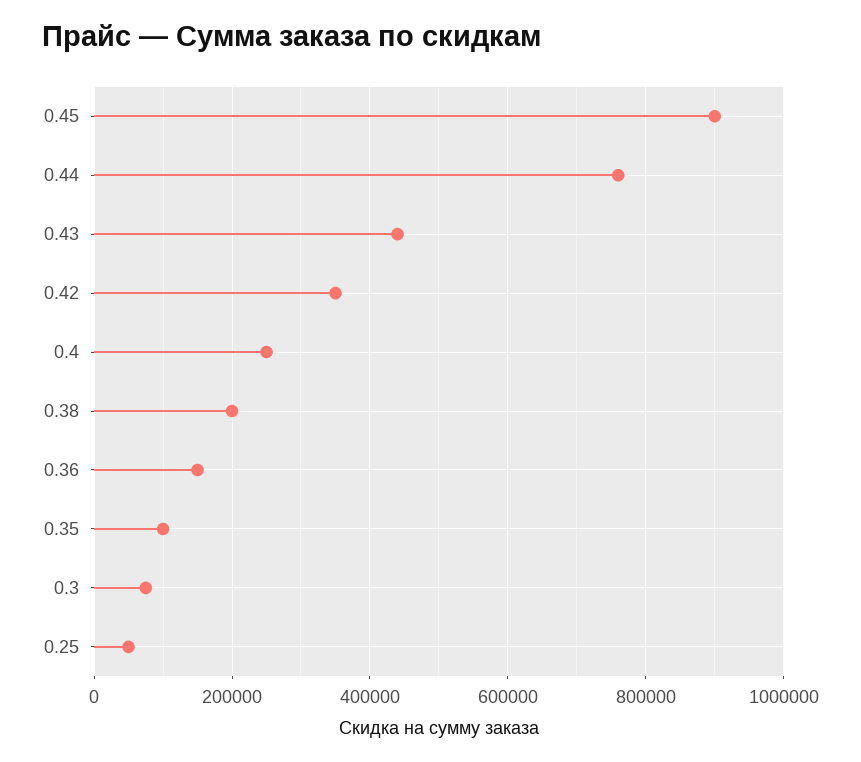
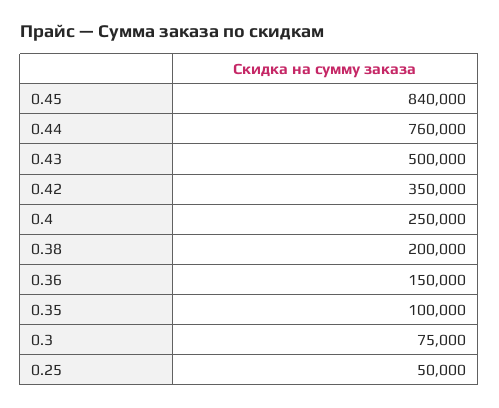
0.45: 900000 -> 840000
0.43: 440000 -> 500000

